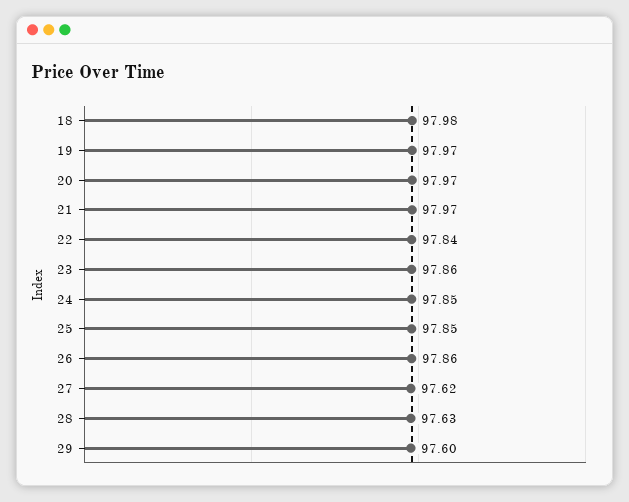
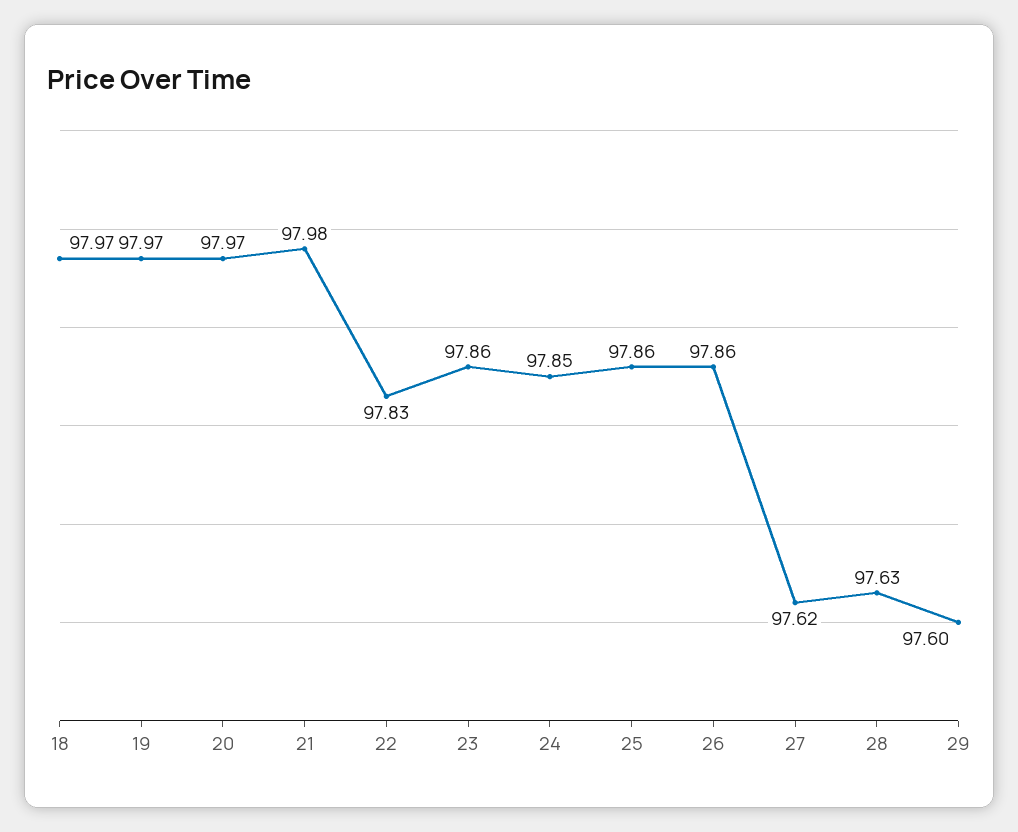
18: 97.98 -> 97.97
21: 97.97 -> 97.98
22: 97.84 -> 97.83
25: 97.85 -> 97.86

